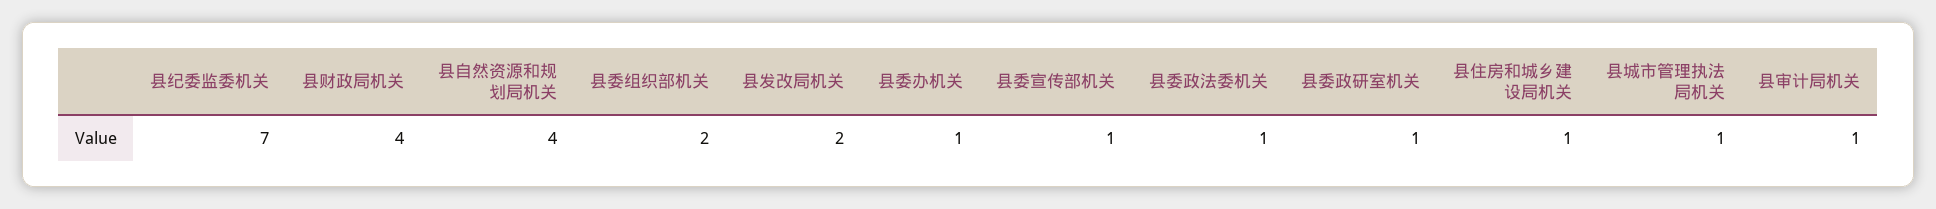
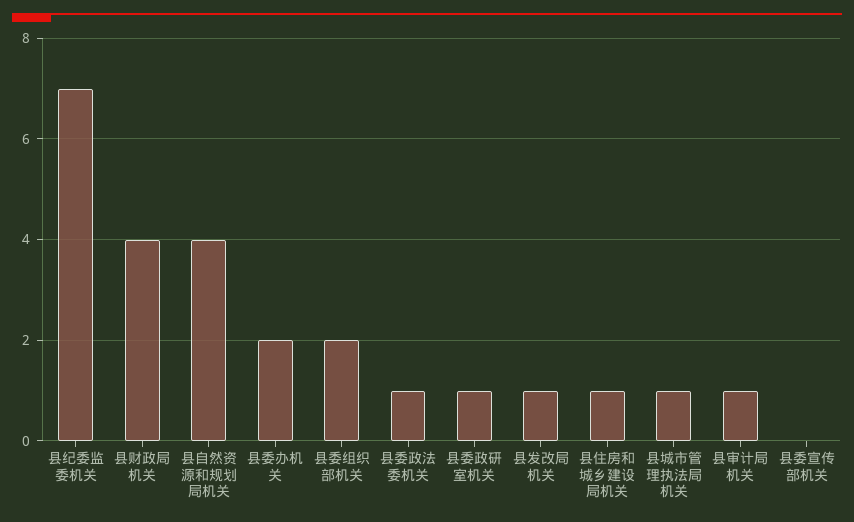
县发改局机关: 2 -> 1
县委办机关: 1 -> 2
县委宣传部机关: 1 -> 0

